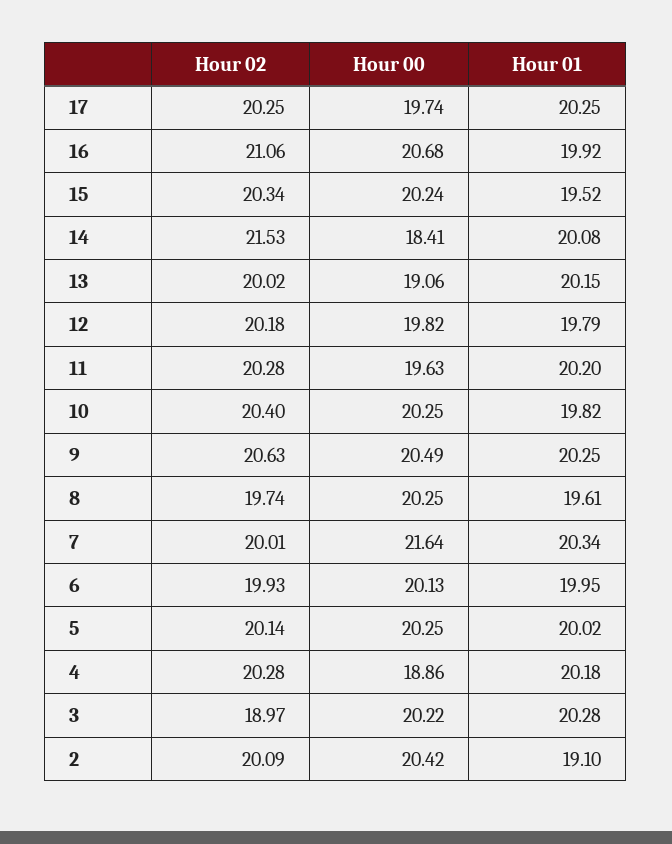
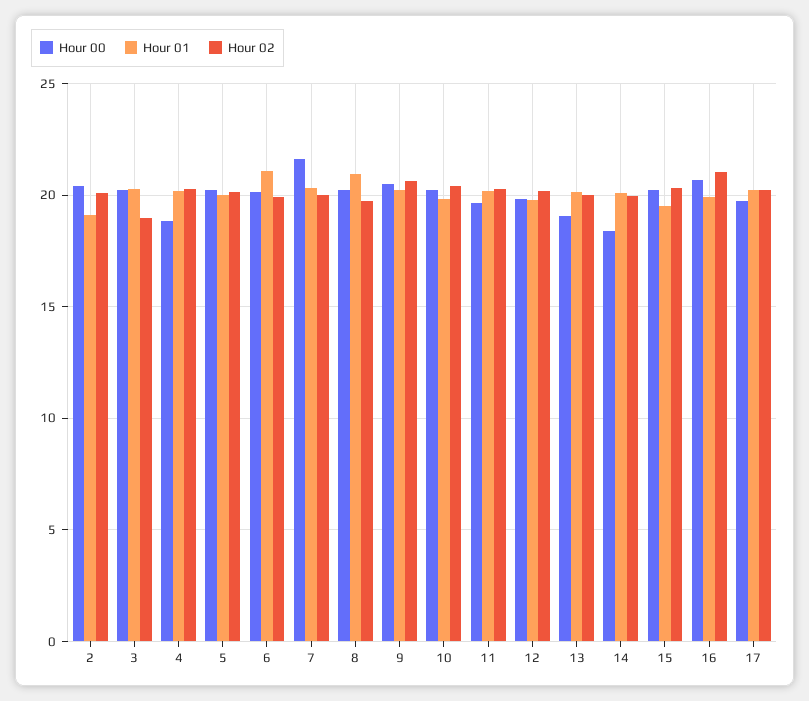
Hour 02, 14: 21.53 -> 20
Hour 01, 8: 19.61 -> 21
Hour 01, 6: 19.95 -> 21

